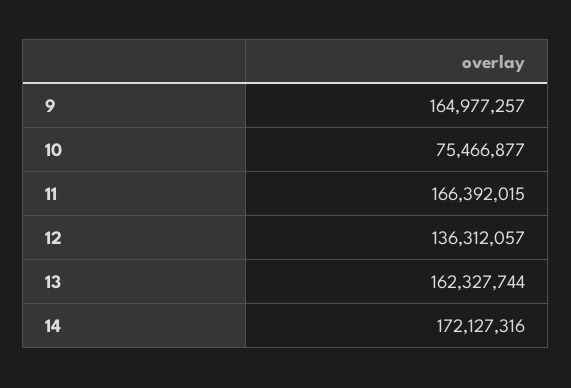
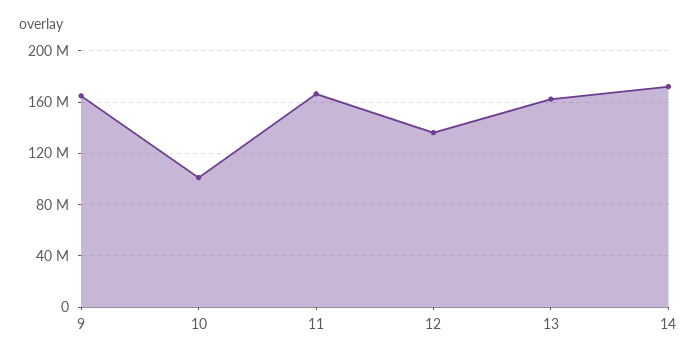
10: 75466877 -> 100000000

